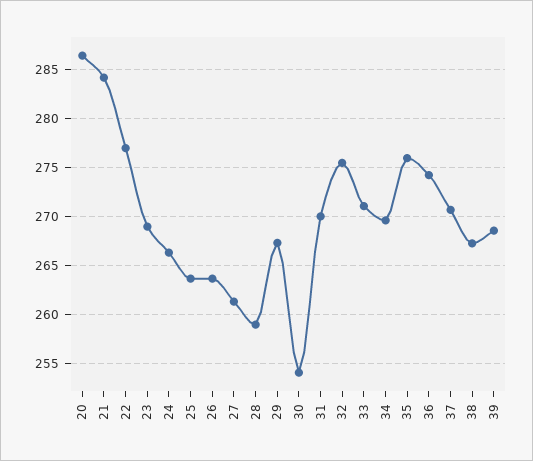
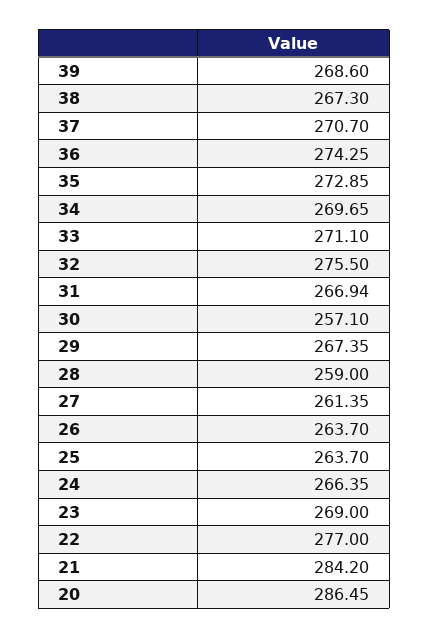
30: 254 -> 257.1
31: 270 -> 266.94
35: 276 -> 272.85

